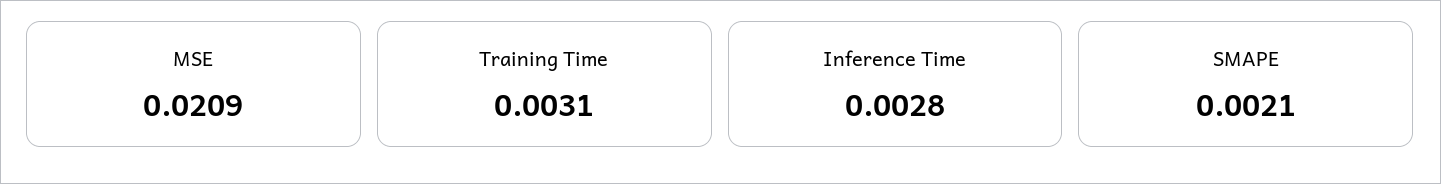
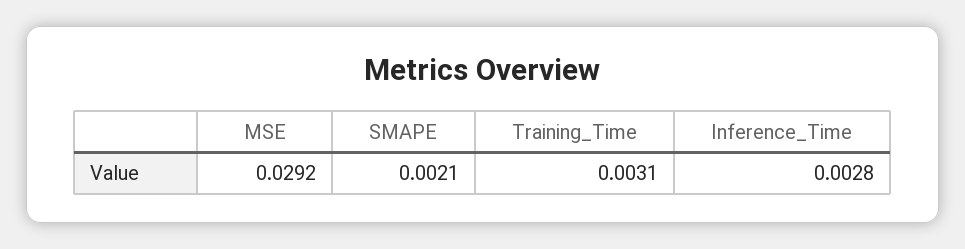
MSE: 0.0209 -> 0.0292

